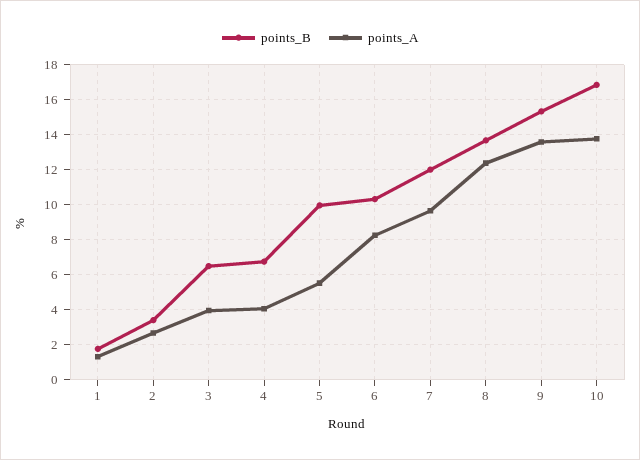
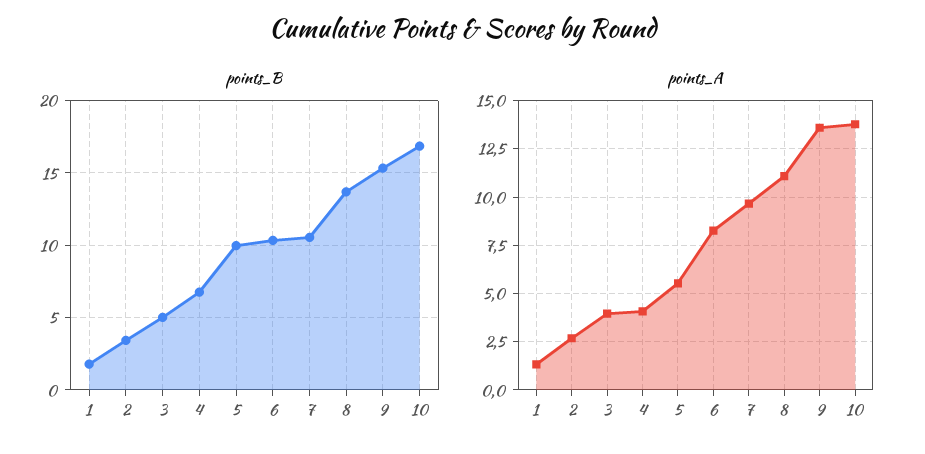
points_B, 3: 6.5 -> 5
points_B, 7: 12 -> 10.5
points_A, 8: 12.5 -> 11

